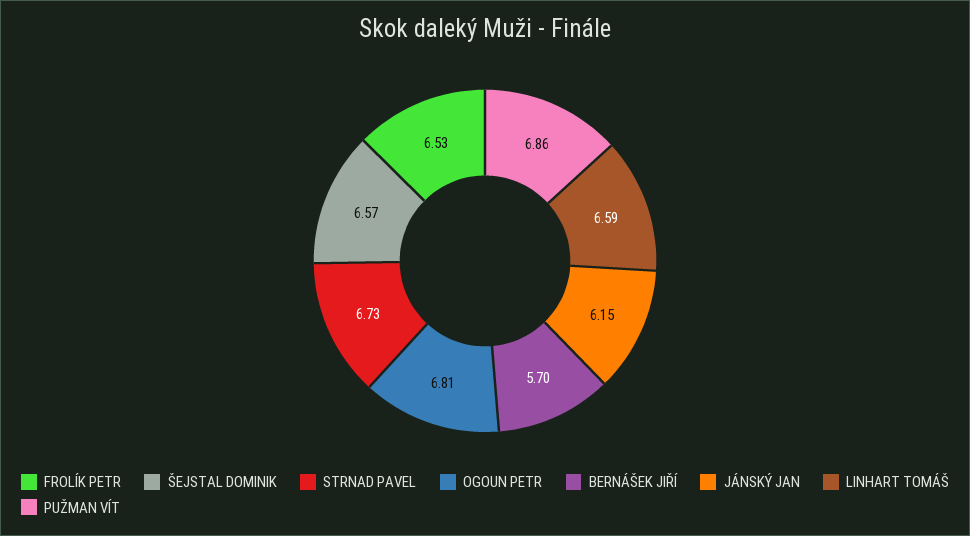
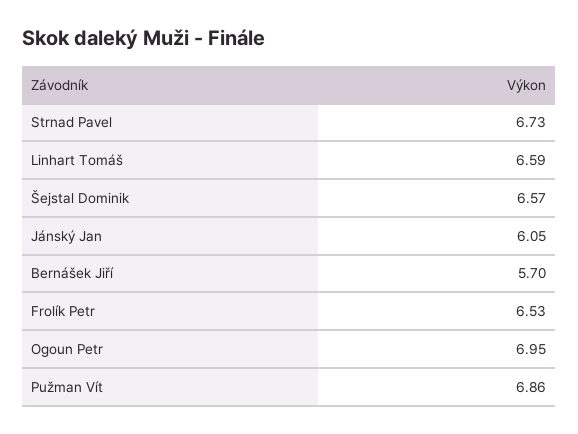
OGOUN PETR: 6.81 -> 6.95
JÁNSKÝ JAN: 6.15 -> 6.05

